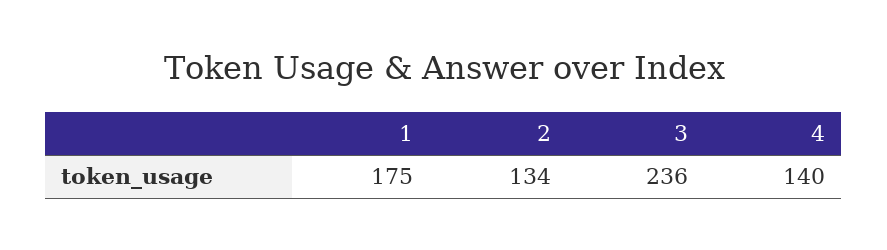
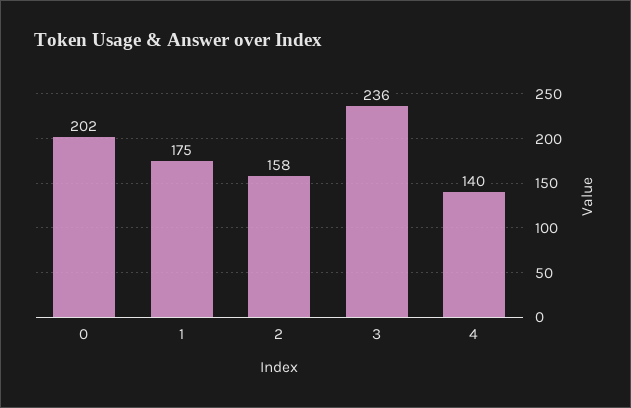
2: 134 -> 158
0: none -> 202

